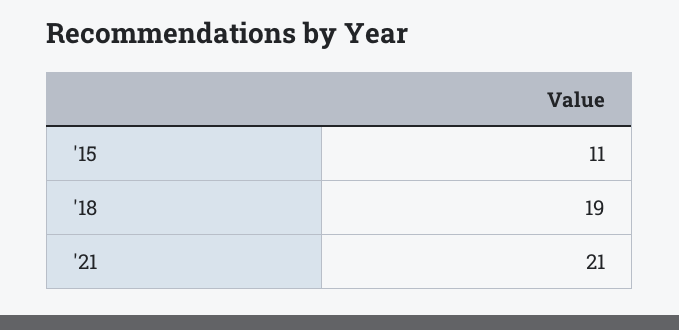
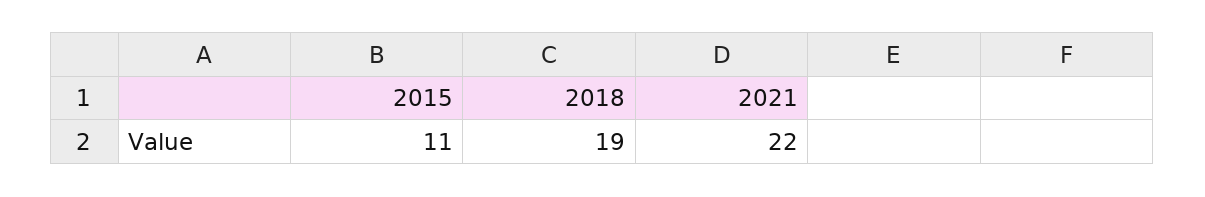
'21: 21 -> 22

